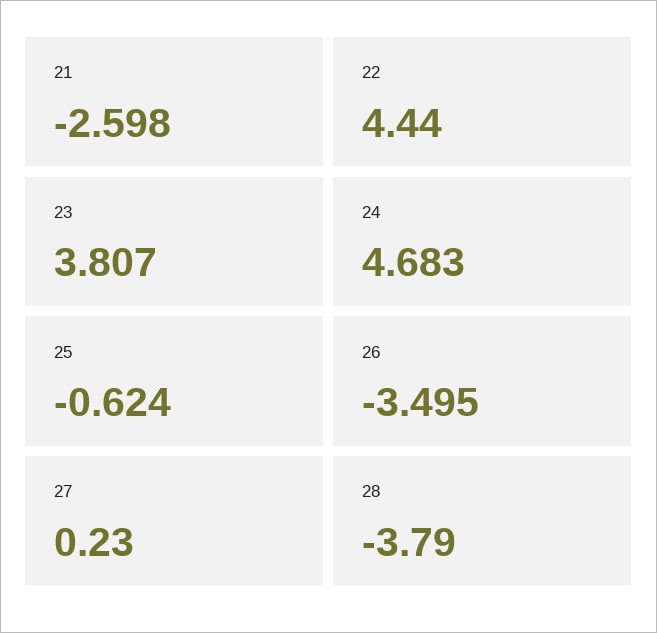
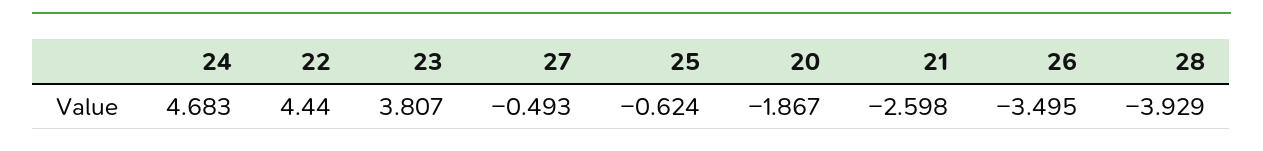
27: 0.23 -> -0.493
28: -3.79 -> -3.929
20: none -> -1.867

